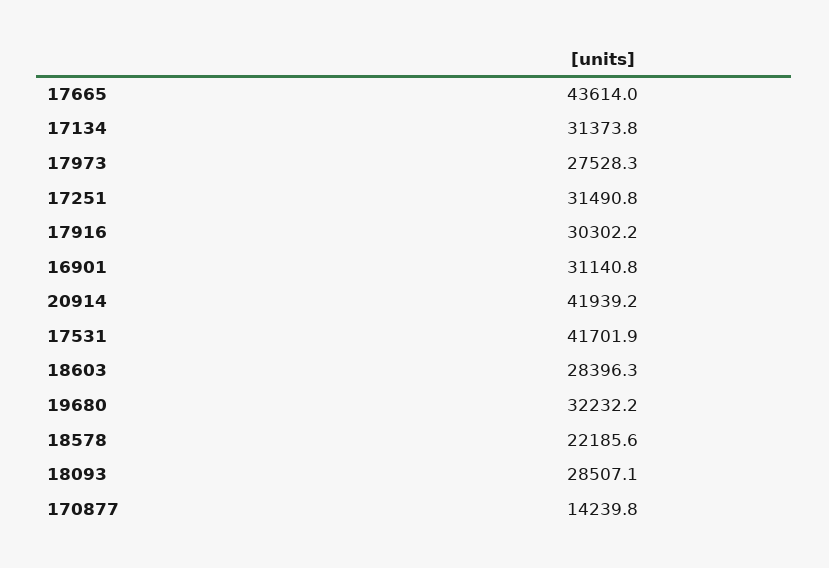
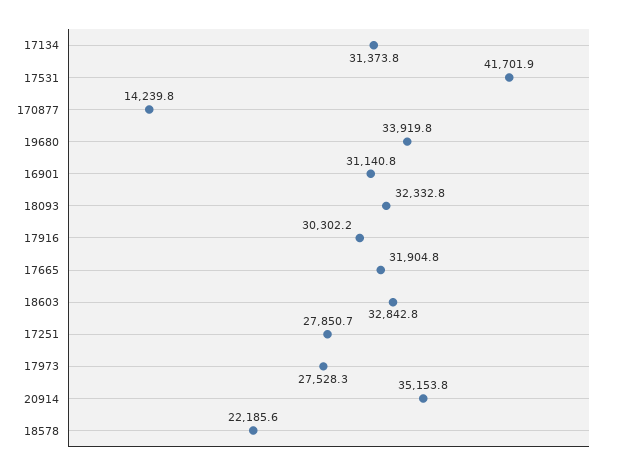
17665: 43614 -> 31904.8
17251: 31490.8 -> 27850.7
20914: 41939.2 -> 35153.8
18603: 28396.3 -> 32842.8
19680: 32232.2 -> 33919.8
18093: 28507.1 -> 32332.8

